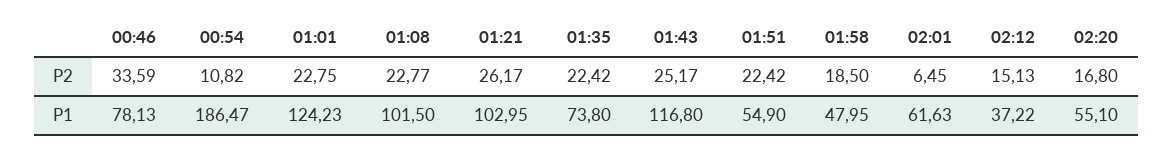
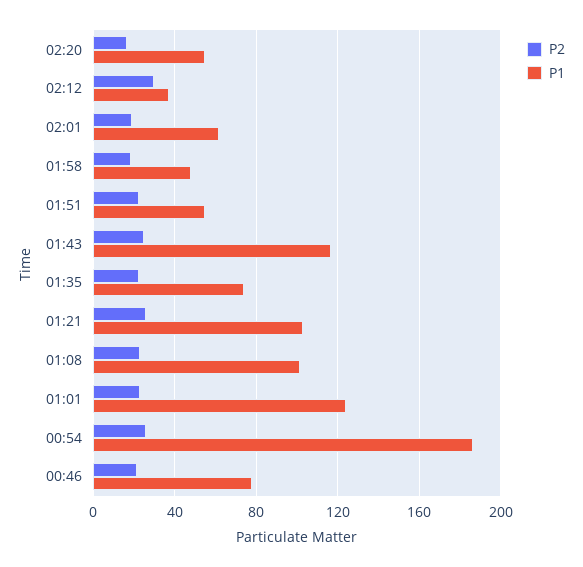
P2, 00:46: 33.59 -> 20
P2, 00:54: 10.82 -> 25
P2, 02:01: 6.45 -> 20
P2, 02:12: 15.13 -> 30

